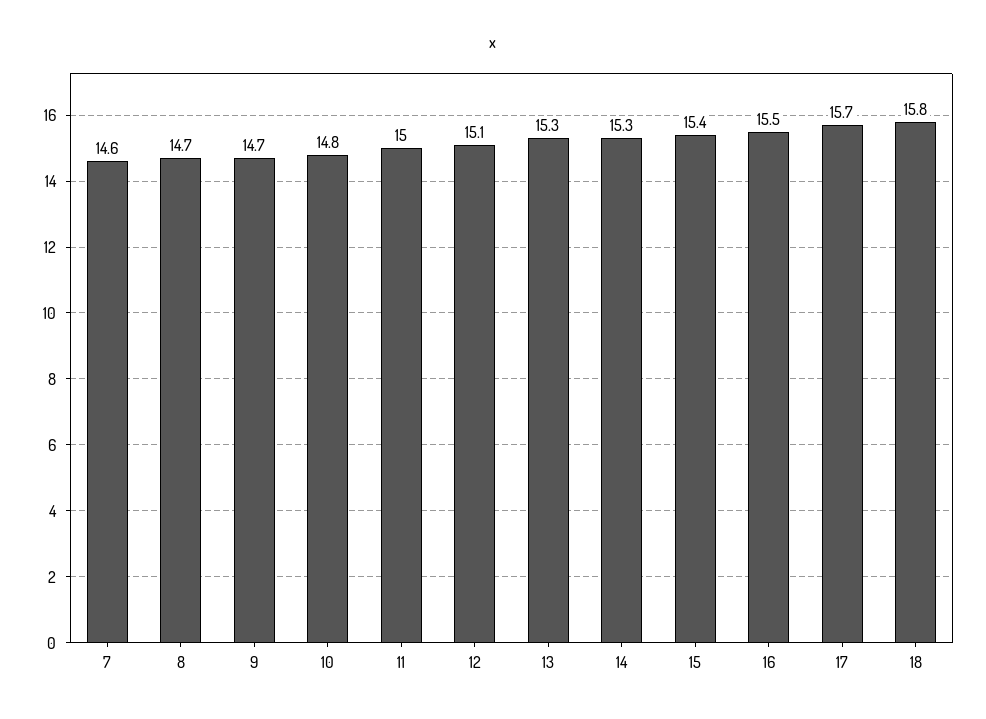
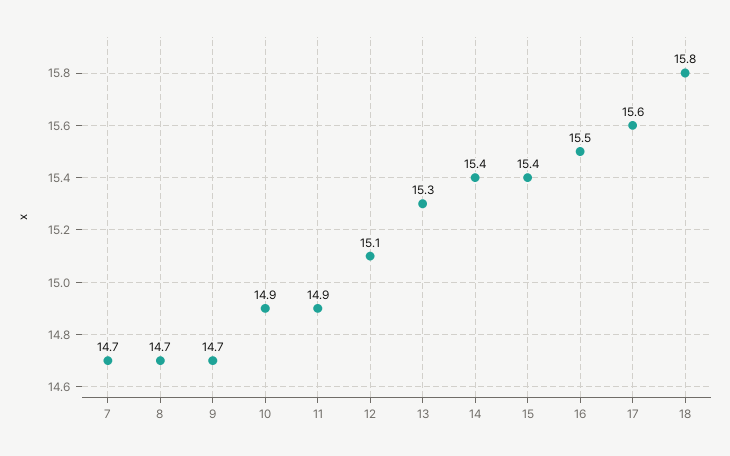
7: 14.6 -> 14.7
10: 14.8 -> 14.9
11: 15 -> 14.9
14: 15.3 -> 15.4
17: 15.7 -> 15.6

